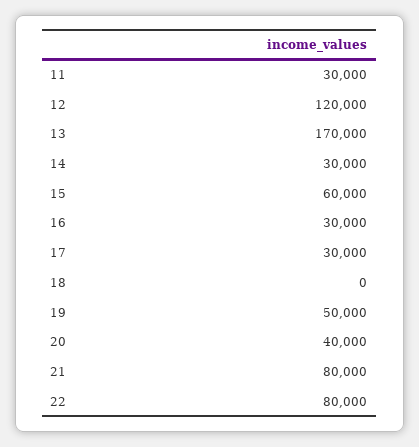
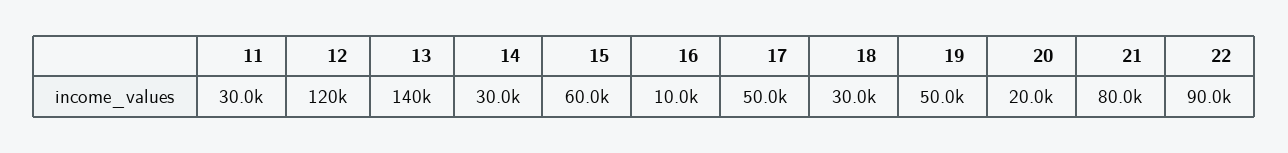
13: 170000 -> 140000
16: 30000 -> 10000
17: 30000 -> 50000
18: 0 -> 30000
20: 40000 -> 20000
22: 80000 -> 90000

